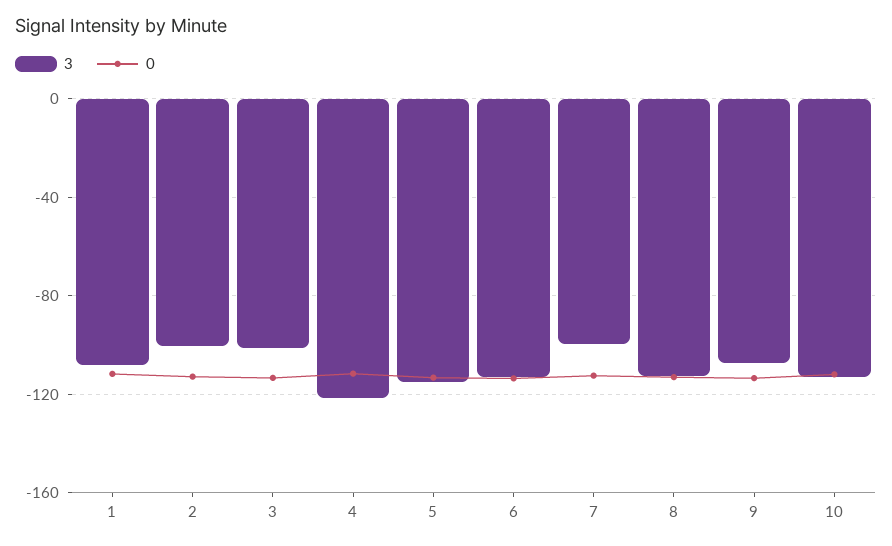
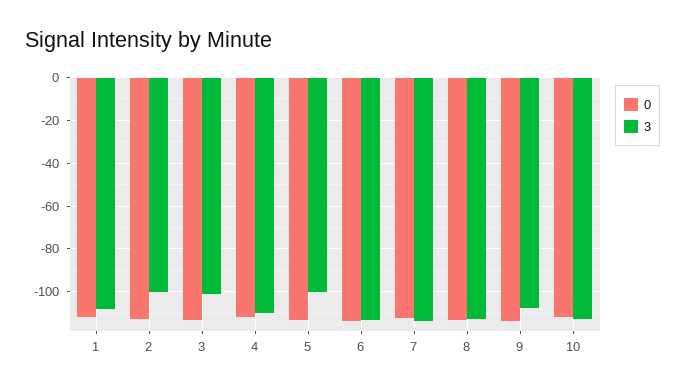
3, 4: -120 -> -110
3, 5: -115 -> -100
3, 7: -100 -> -115

